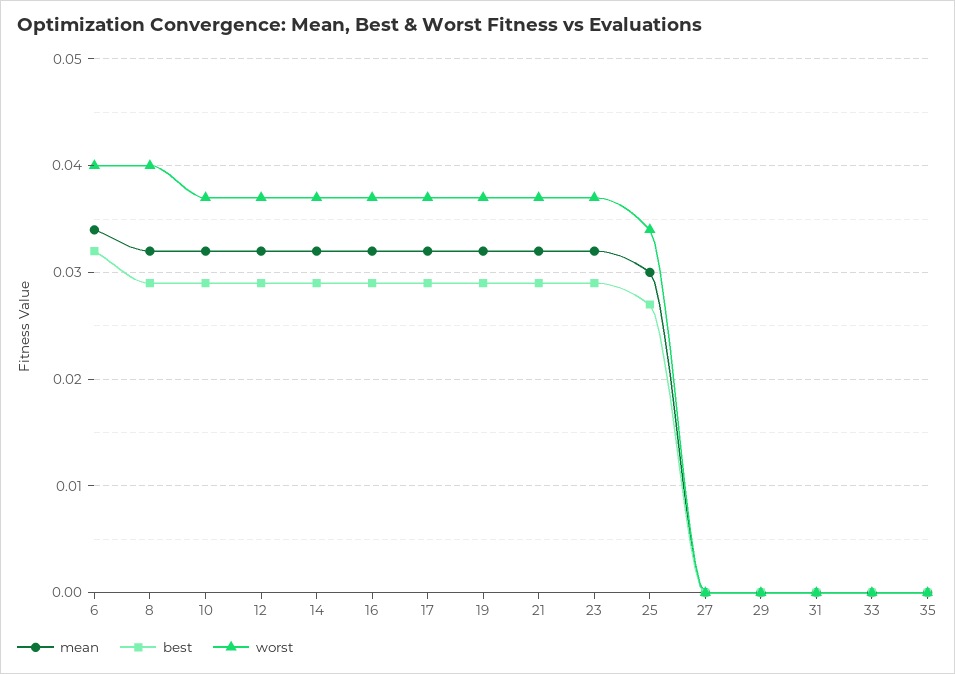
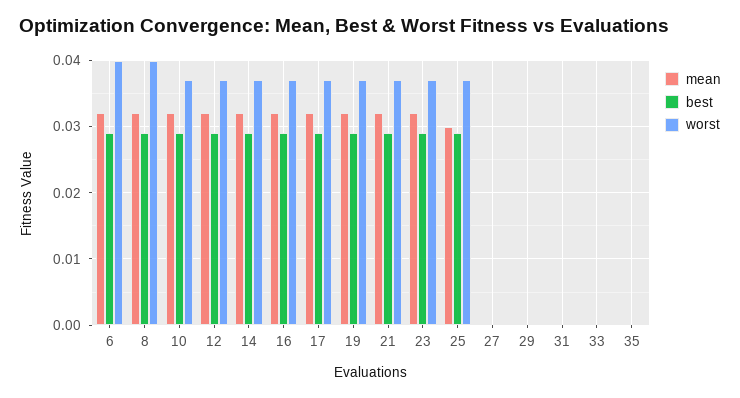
mean, 6: 0.034 -> 0.032
best, 6: 0.032 -> 0.029
best, 25: 0.027 -> 0.029
worst, 25: 0.034 -> 0.037

